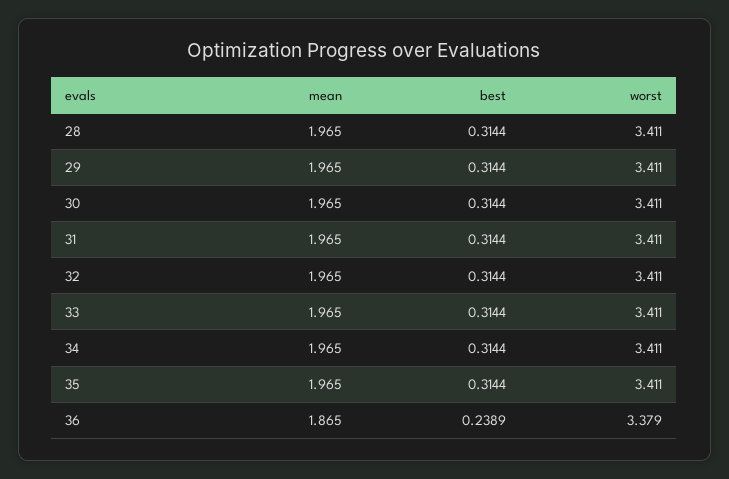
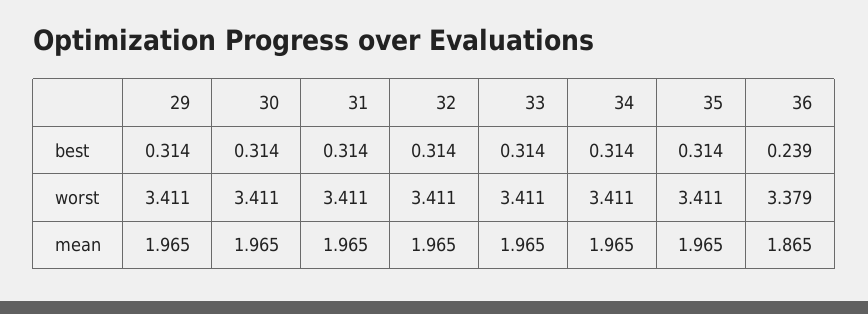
mean, 28: 1.965 -> none
best, 28: 0.3144 -> none
worst, 28: 3.411 -> none

